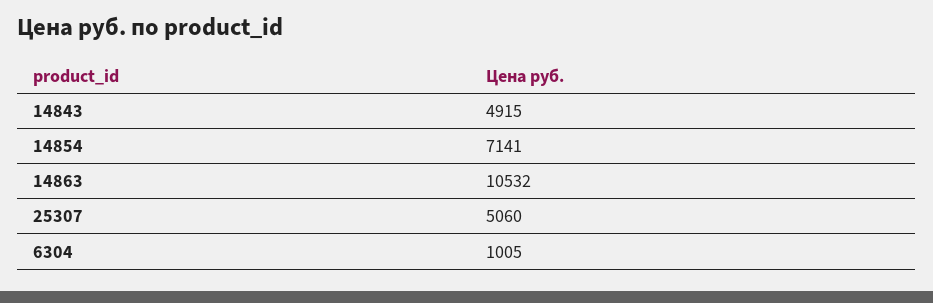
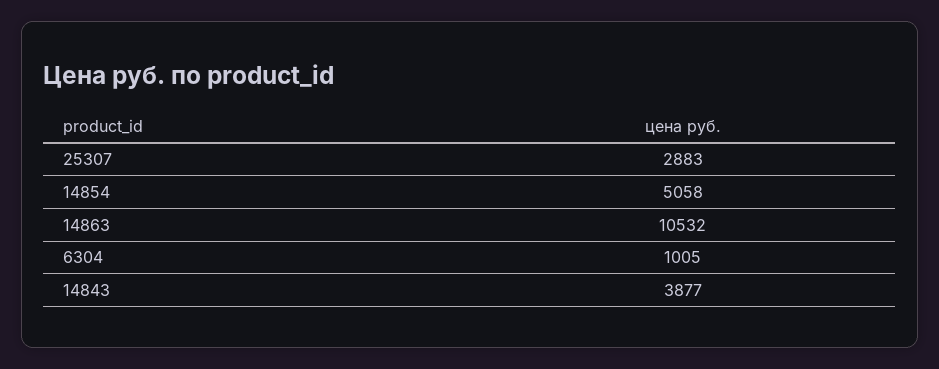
14843: 4915 -> 3877
14854: 7141 -> 5058
25307: 5060 -> 2883

